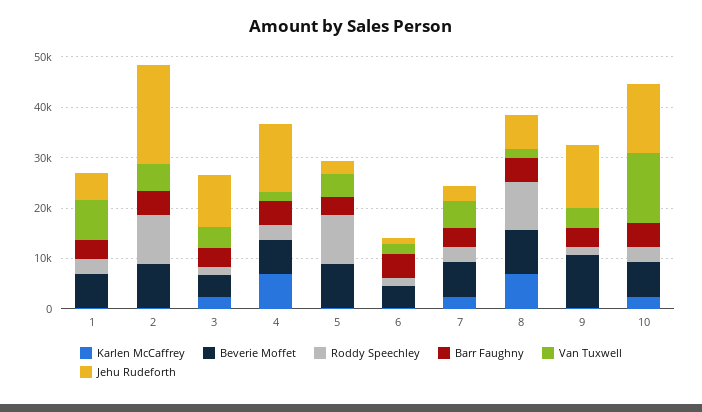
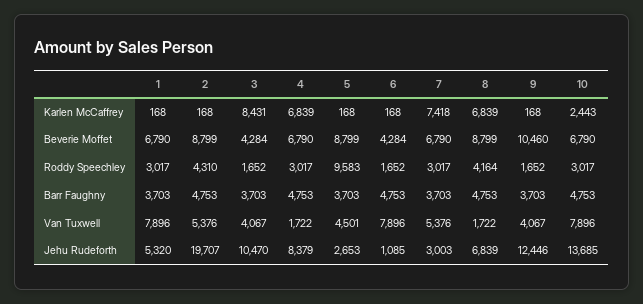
Roddy Speechley, 2: 10000 -> 4310
Karlen McCaffrey, 3: 2000 -> 8431
Jehu Rudeforth, 4: 14000 -> 8379
Van Tuxwell, 6: 2000 -> 7896
Karlen McCaffrey, 7: 2000 -> 7418
Roddy Speechley, 8: 10000 -> 4164
Van Tuxwell, 10: 14000 -> 7896

